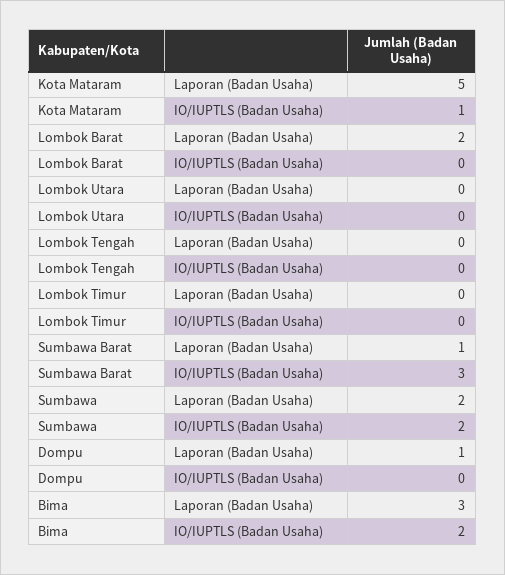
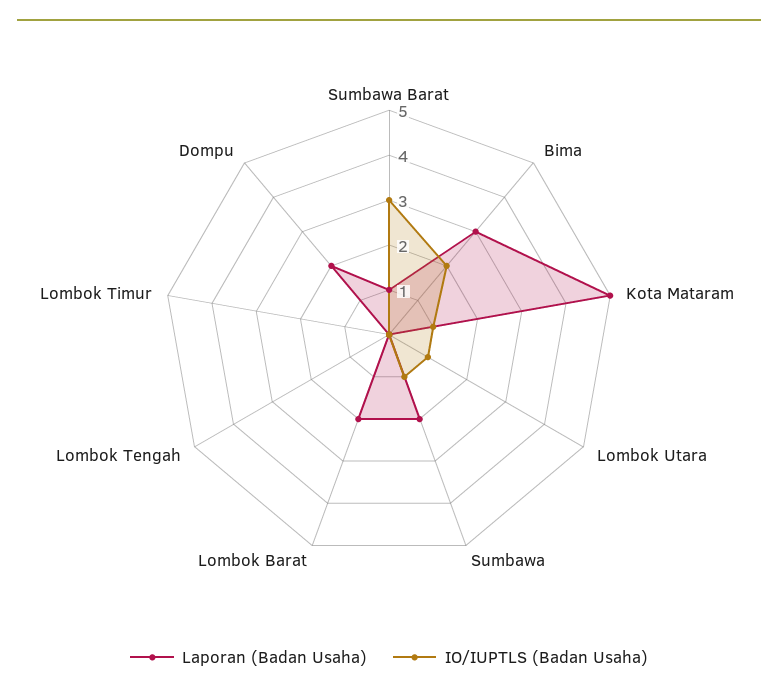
IO/IUPTLS (Badan Usaha), Lombok Utara: 0 -> 1
IO/IUPTLS (Badan Usaha), Sumbawa: 2 -> 1
Laporan (Badan Usaha), Dompu: 1 -> 2

